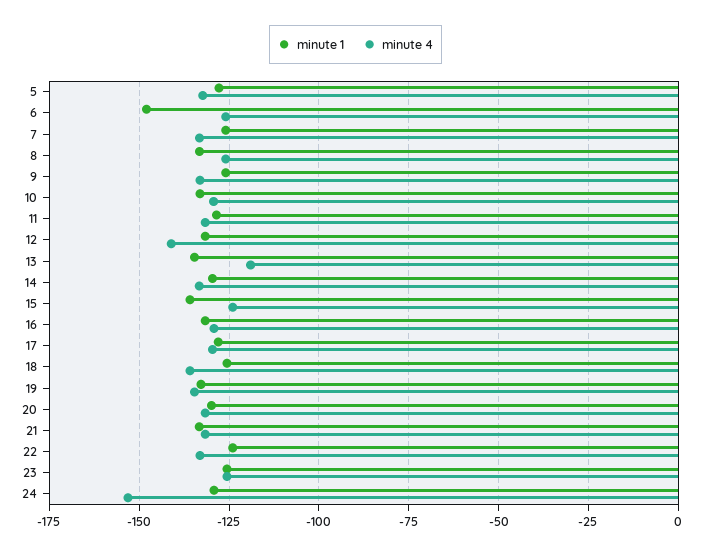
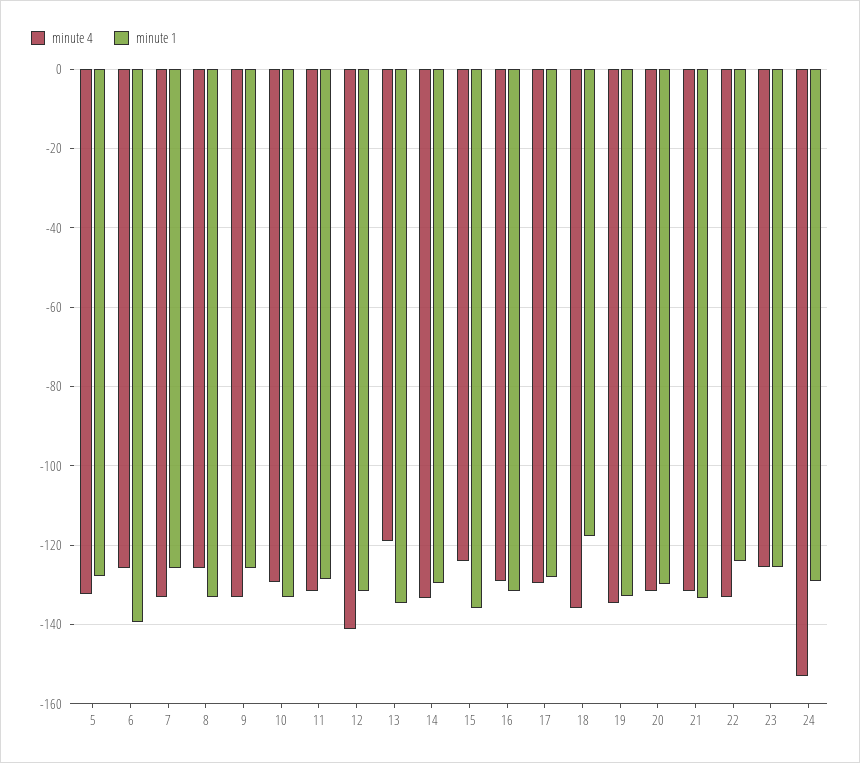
minute 1, 6: -147.5 -> -140
minute 1, 18: -125 -> -118

